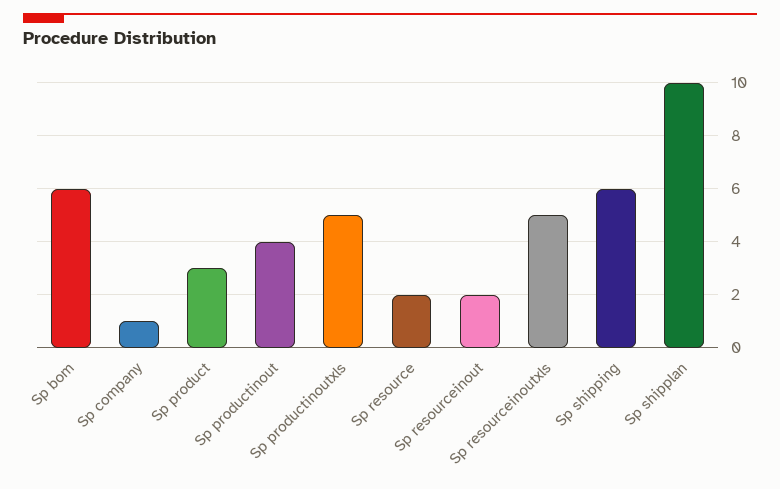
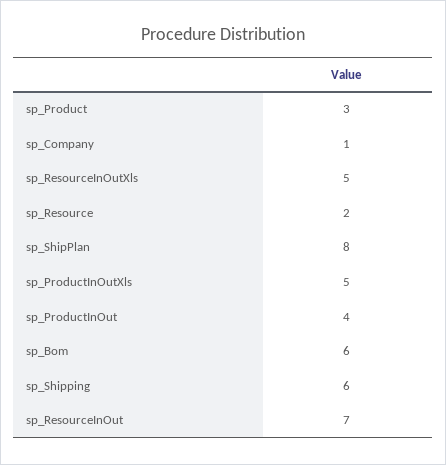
Sp resourceinout: 2 -> 7
Sp shipplan: 10 -> 8

